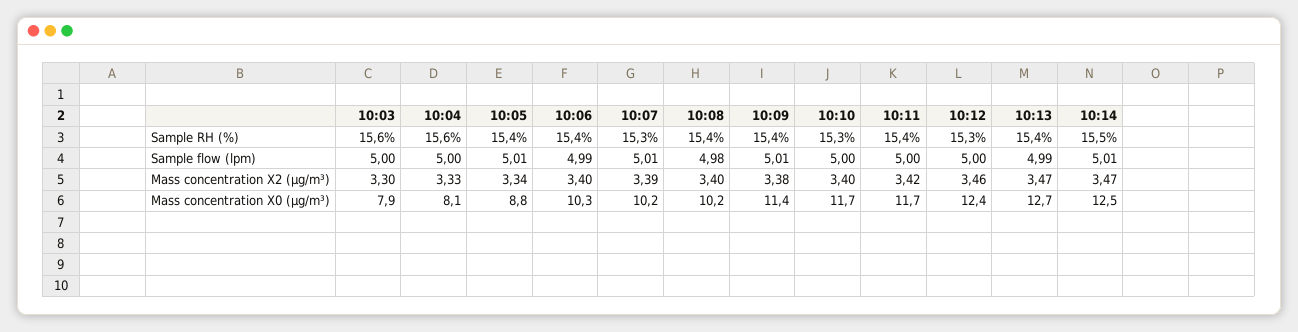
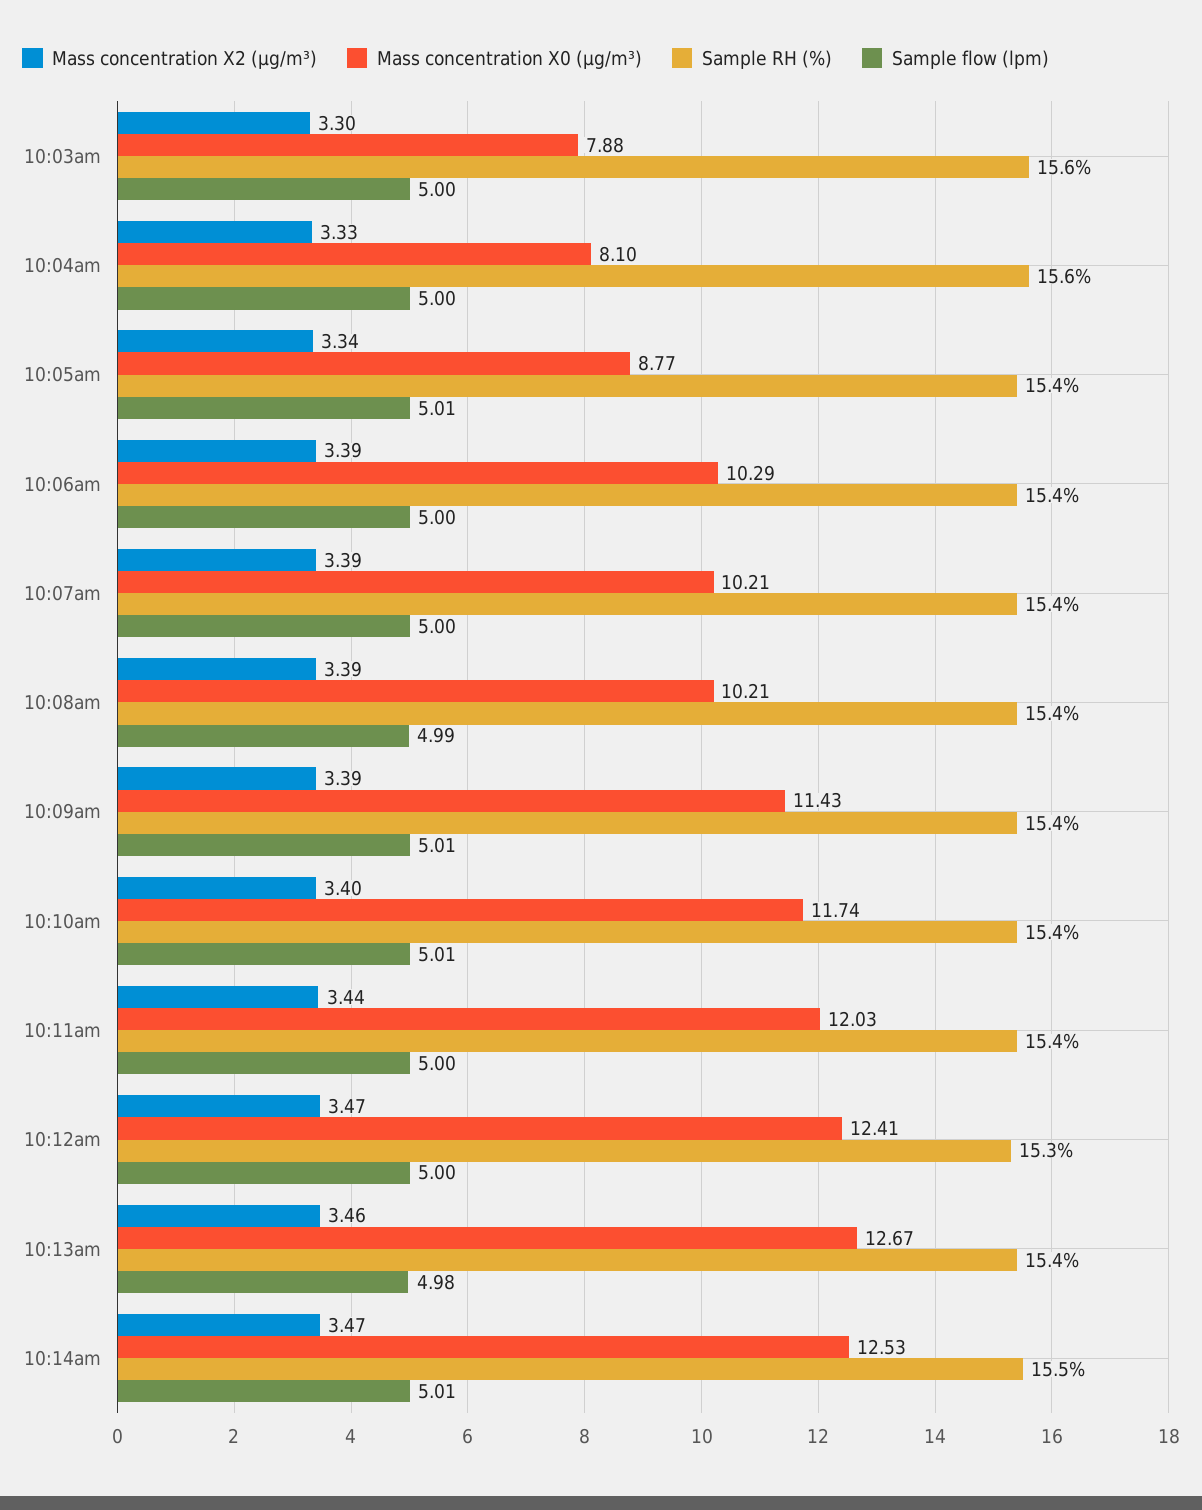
Sample RH (%), 10:07: 15.3 -> 15.4
Sample RH (%), 10:10: 15.3 -> 15.4
Sample flow (lpm), 10:06: 4.99 -> 5
Sample flow (lpm), 10:07: 5.01 -> 5
Sample flow (lpm), 10:08: 4.98 -> 4.99
Sample flow (lpm), 10:10: 5 -> 5.01
Sample flow (lpm), 10:13: 4.99 -> 4.98
Mass concentration X2 (μg/m³), 10:06: 3.4 -> 3.39
Mass concentration X2 (μg/m³), 10:08: 3.4 -> 3.39
Mass concentration X2 (μg/m³), 10:09: 3.38 -> 3.39
Mass concentration X2 (μg/m³), 10:11: 3.42 -> 3.44
Mass concentration X2 (μg/m³), 10:12: 3.46 -> 3.47
Mass concentration X2 (μg/m³), 10:13: 3.47 -> 3.46
Mass concentration X0 (μg/m³), 10:11: 11.7 -> 12.03

